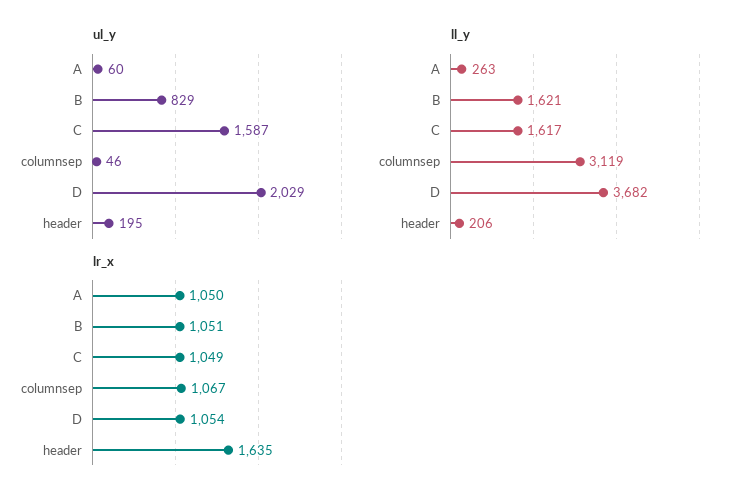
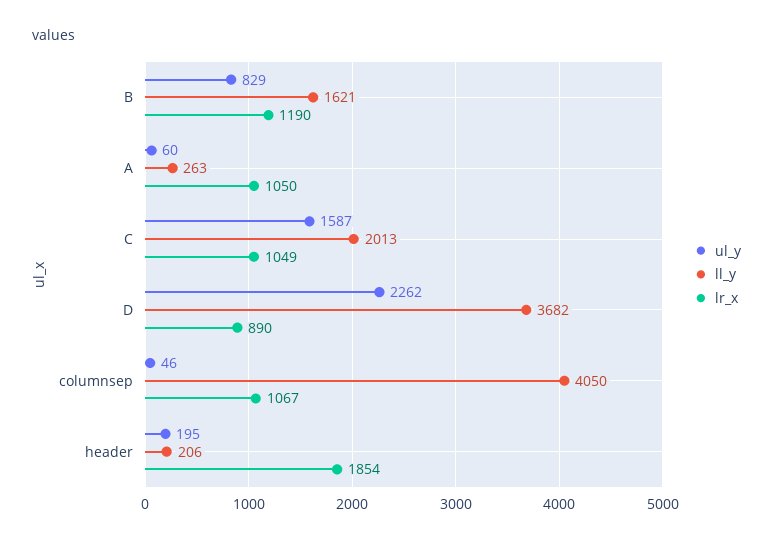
ul_y, D: 2029 -> 2262
ll_y, C: 1617 -> 2013
ll_y, columnsep: 3119 -> 4050
lr_x, B: 1051 -> 1190
lr_x, D: 1054 -> 890
lr_x, header: 1635 -> 1854

